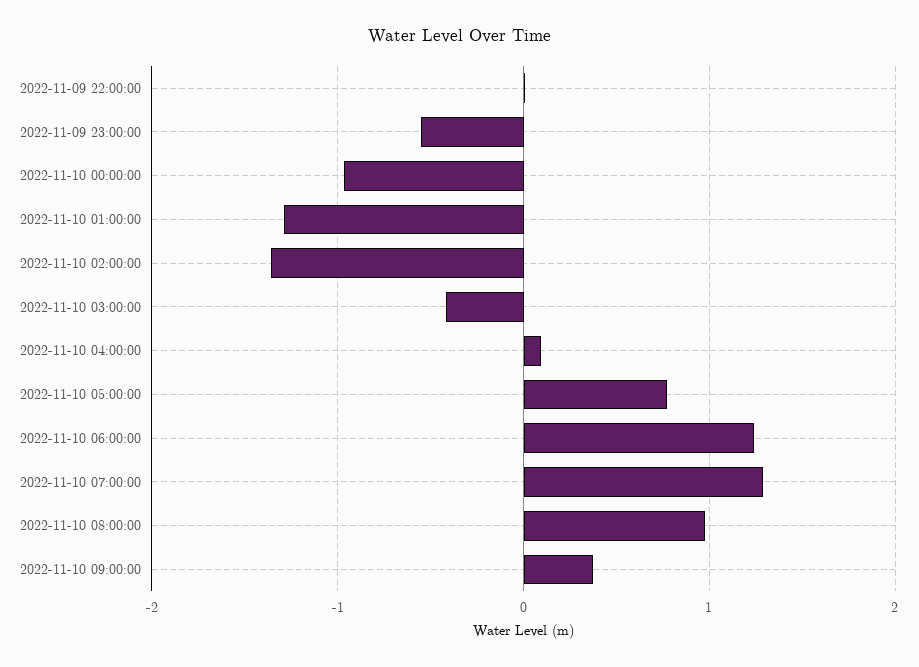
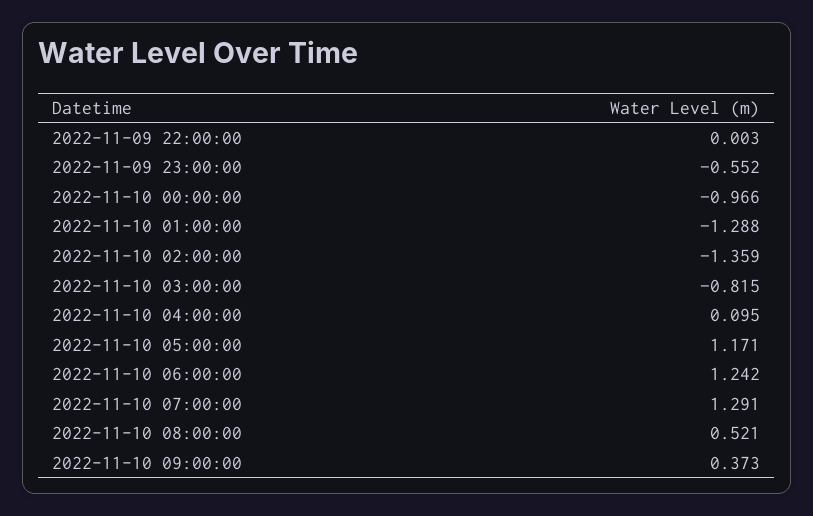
2022-11-10 03:00:00: -0.4 -> -0.815
2022-11-10 05:00:00: 0.8 -> 1.171
2022-11-10 08:00:00: 1 -> 0.521

